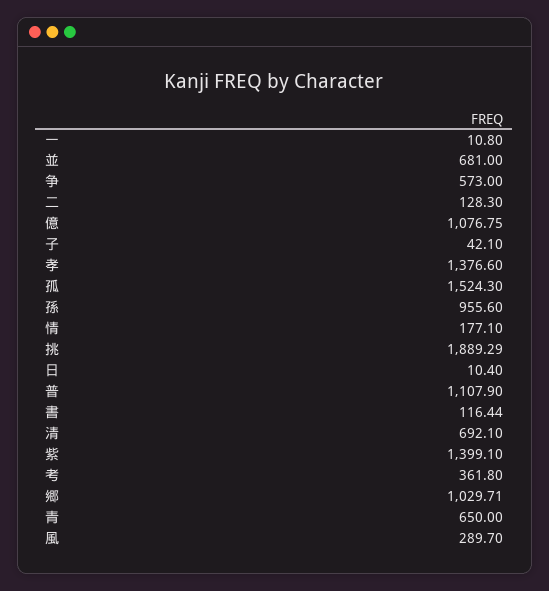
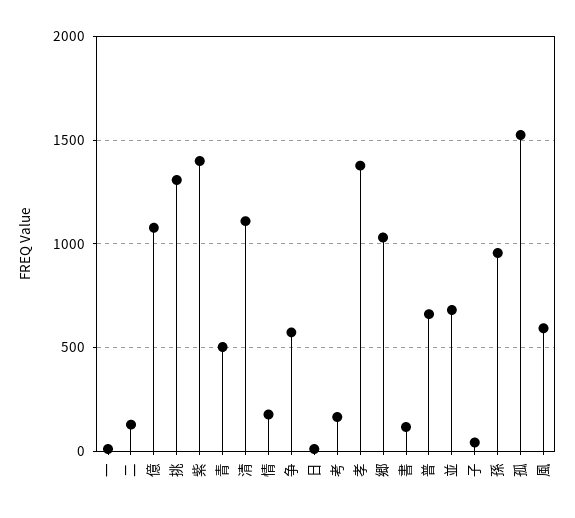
挑: 1889.29 -> 1300
普: 1107.9 -> 650
清: 692.1 -> 1100
考: 361.8 -> 150
青: 650 -> 500
風: 289.7 -> 600

